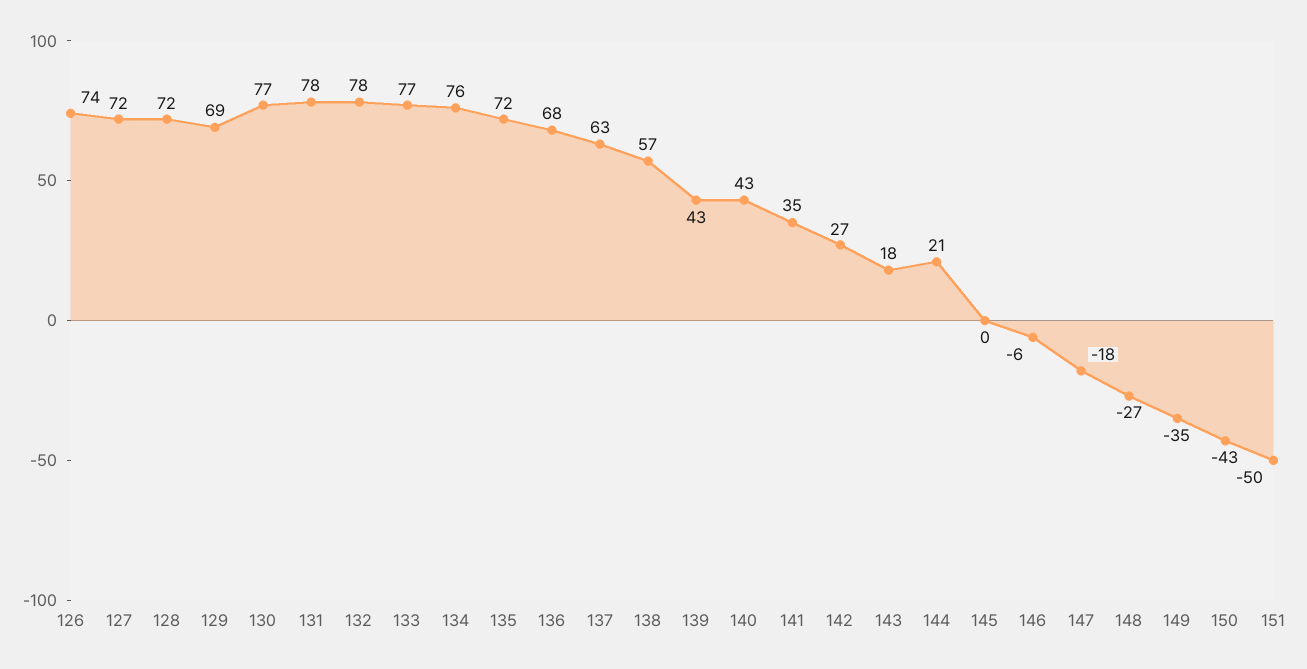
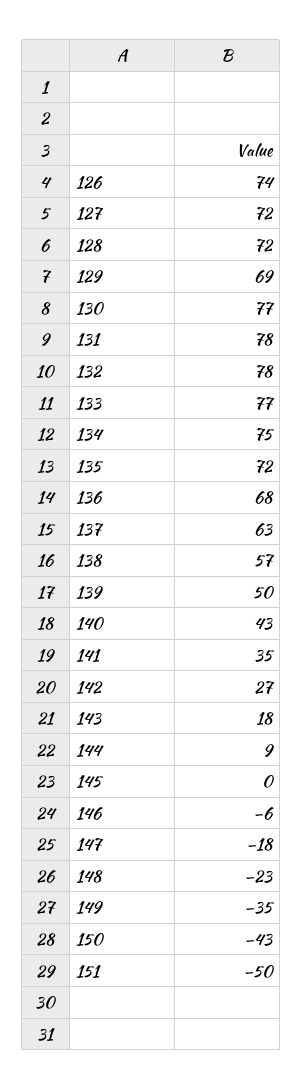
134: 76 -> 75
139: 43 -> 50
144: 21 -> 9
148: -27 -> -23

